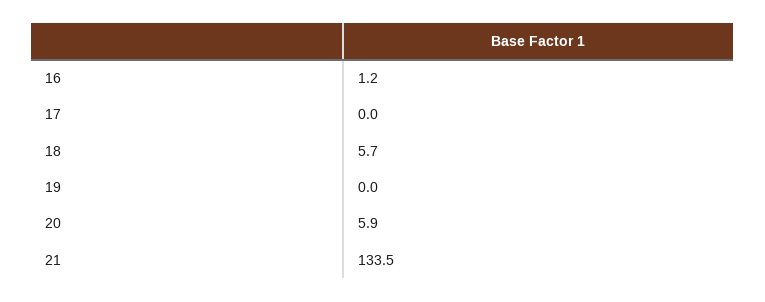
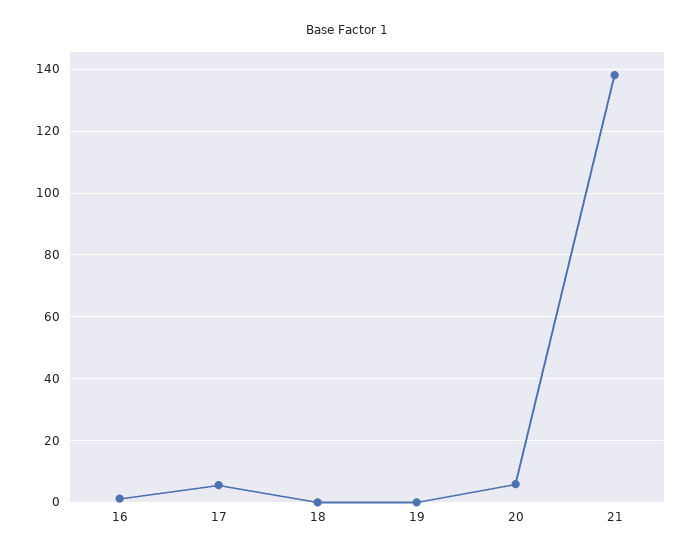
17: 0 -> 6
18: 5.7 -> 0
21: 133.5 -> 138

